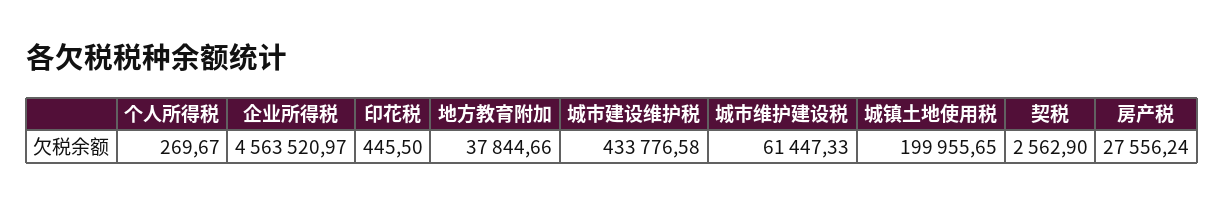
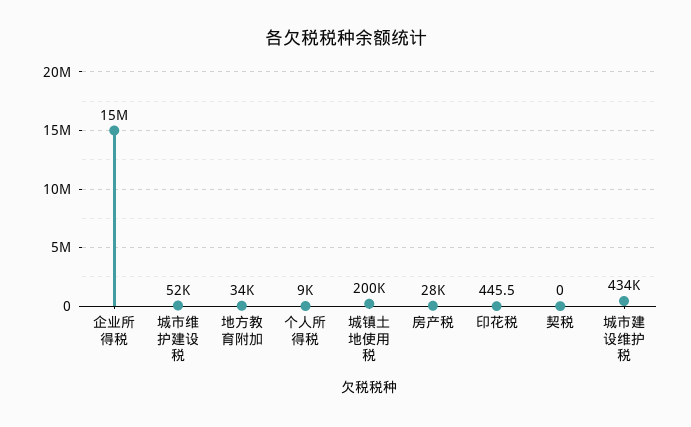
个人所得税: 269.67 -> 9000
企业所得税: 4563520.97 -> 15000000
地方教育附加: 37844.66 -> 34000
城市维护建设税: 61447.33 -> 52000
契税: 2562.9 -> 0

